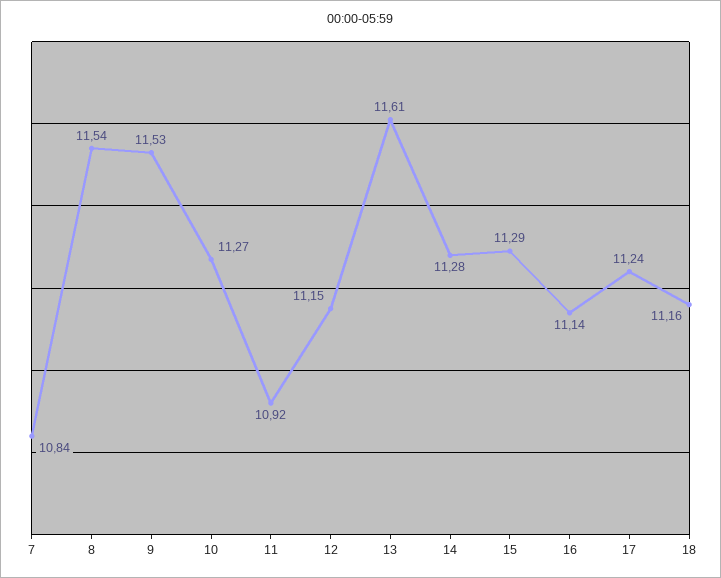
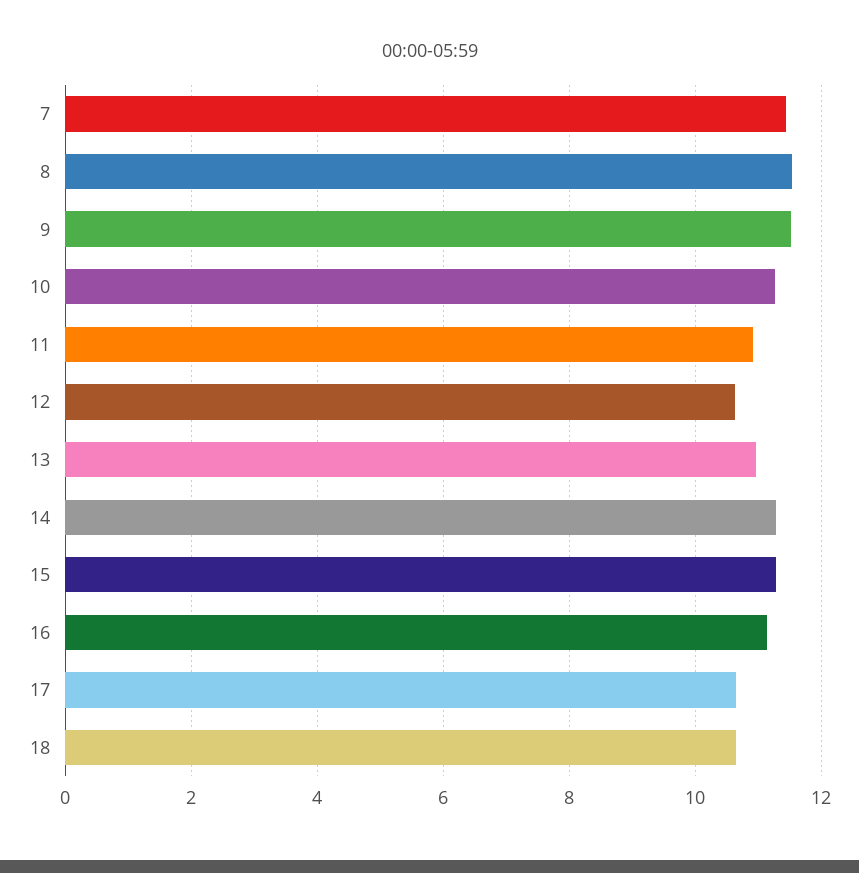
7: 10.84 -> 11.4
12: 11.15 -> 10.6
13: 11.61 -> 11
17: 11.24 -> 10.6
18: 11.16 -> 10.6

